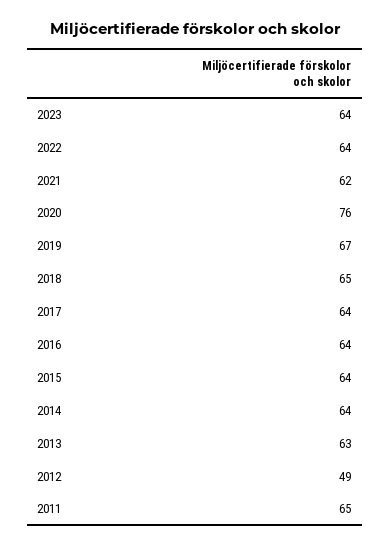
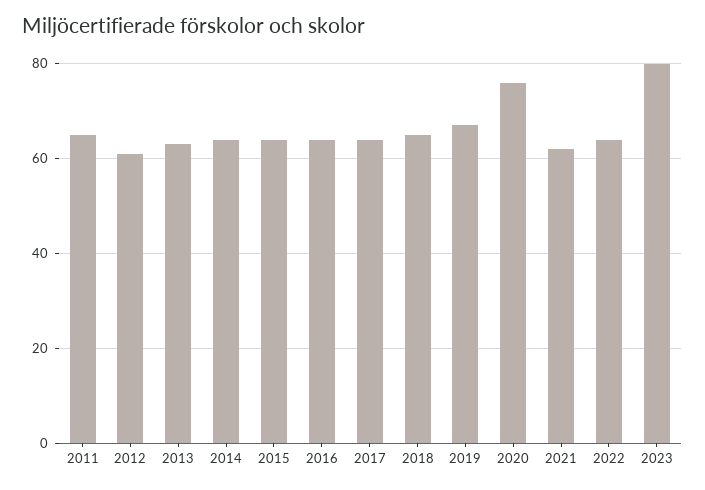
2023: 64 -> 80
2012: 49 -> 60

